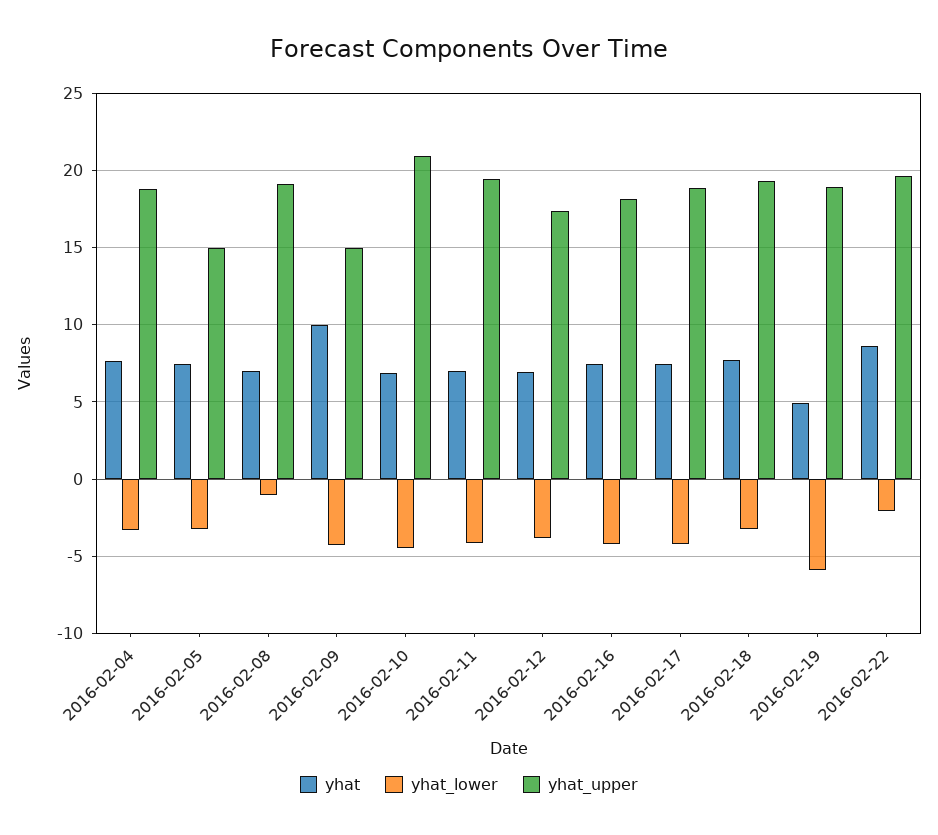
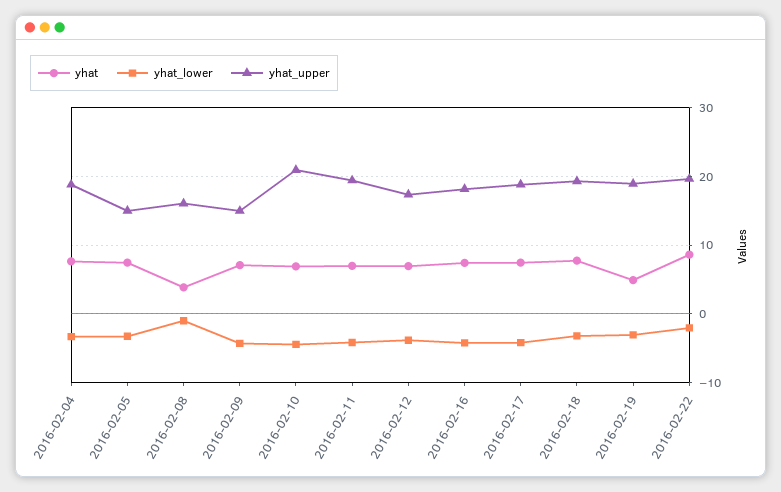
yhat, 2016-02-08: 7 -> 4
yhat_upper, 2016-02-08: 19 -> 16
yhat, 2016-02-09: 10 -> 7
yhat_lower, 2016-02-19: -6 -> -3

